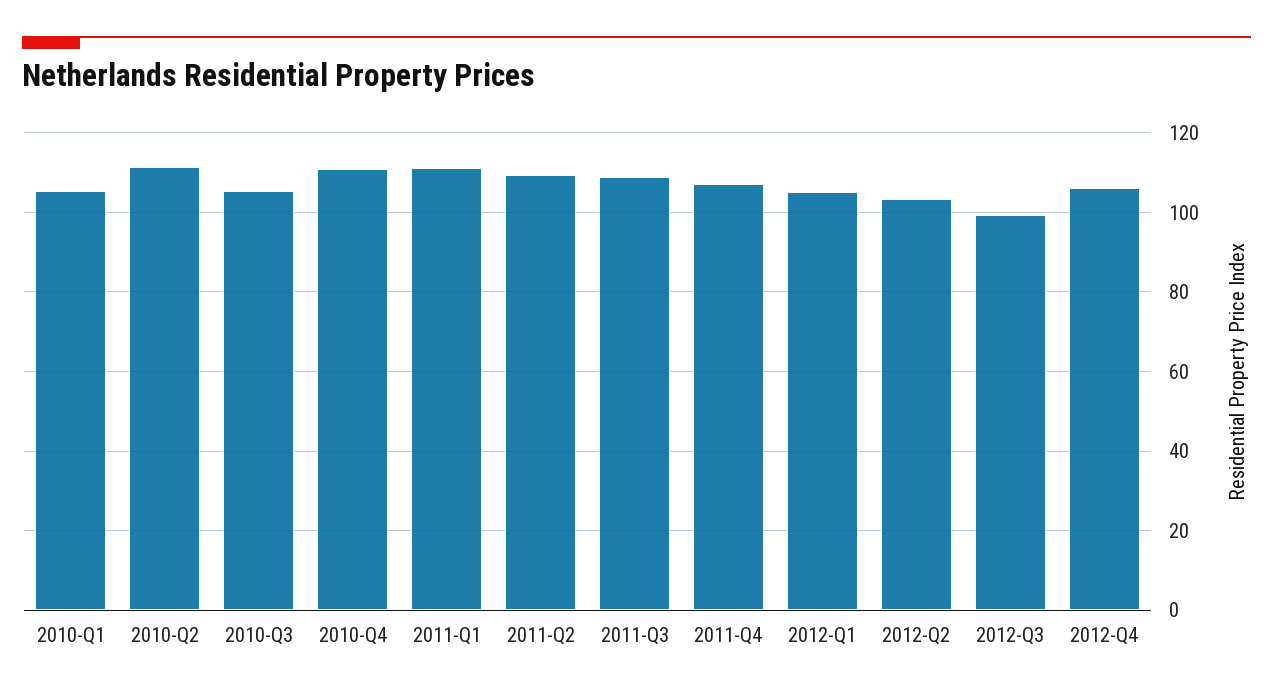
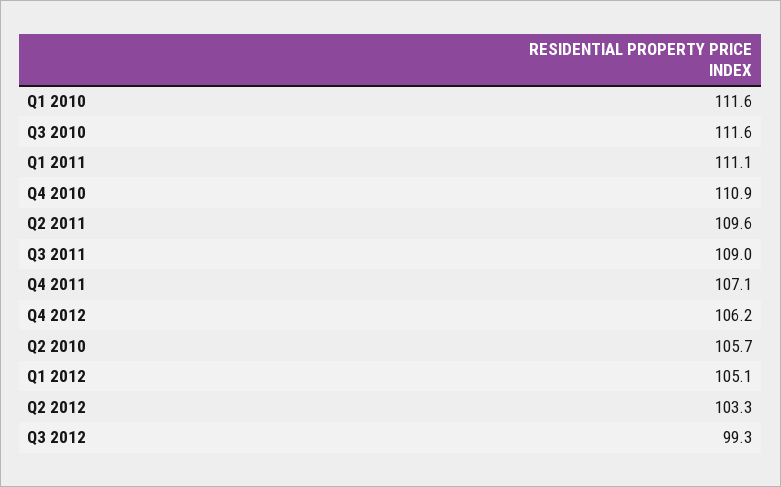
2010-Q1: 106 -> 111.6
2010-Q2: 112 -> 105.7
2010-Q3: 106 -> 111.6

